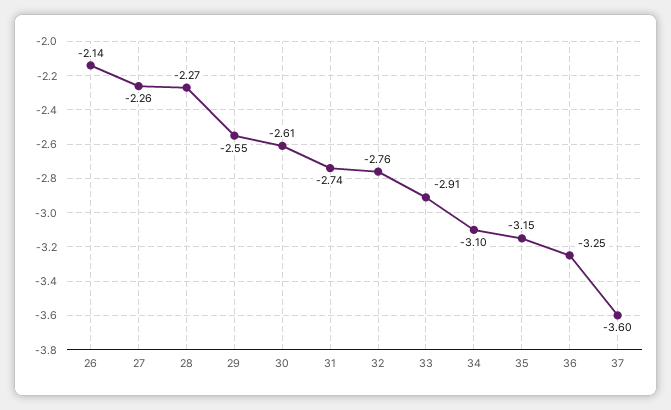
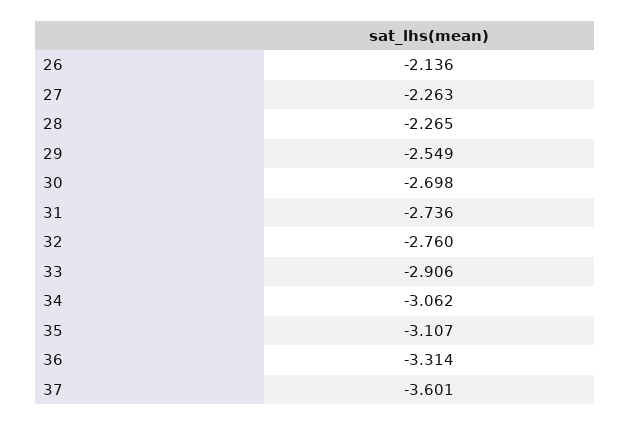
30: -2.61 -> -2.698
34: -3.1 -> -3.062
35: -3.15 -> -3.107
36: -3.25 -> -3.314

